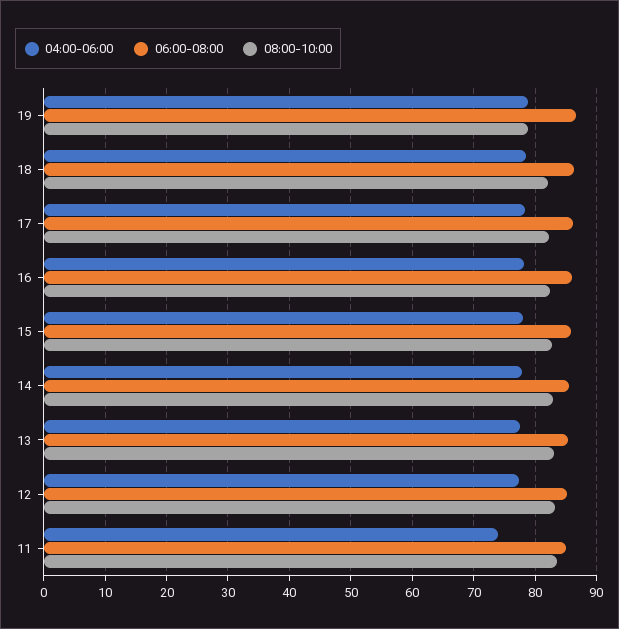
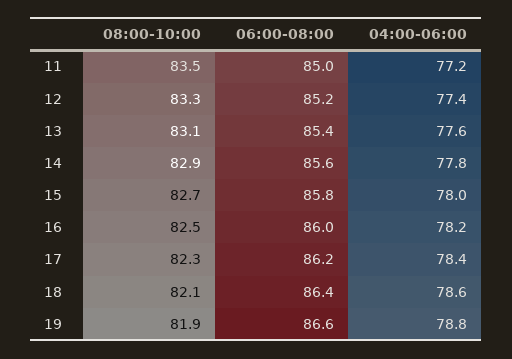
08:00-10:00, 19: 79 -> 81.9
04:00-06:00, 11: 74 -> 77.2

